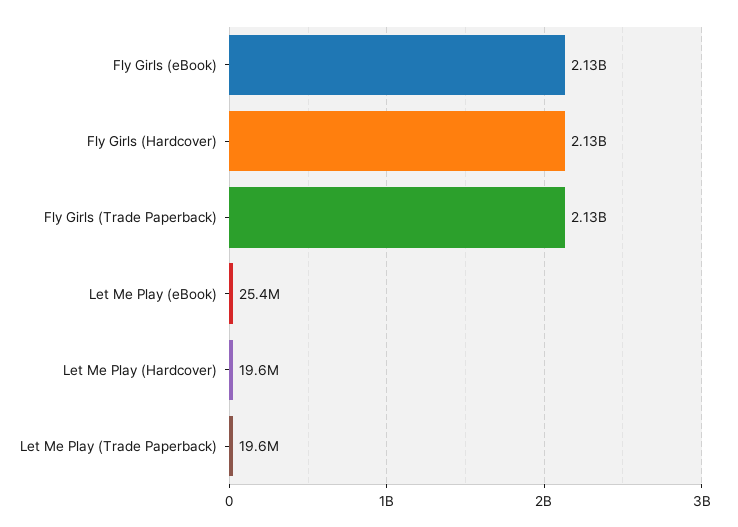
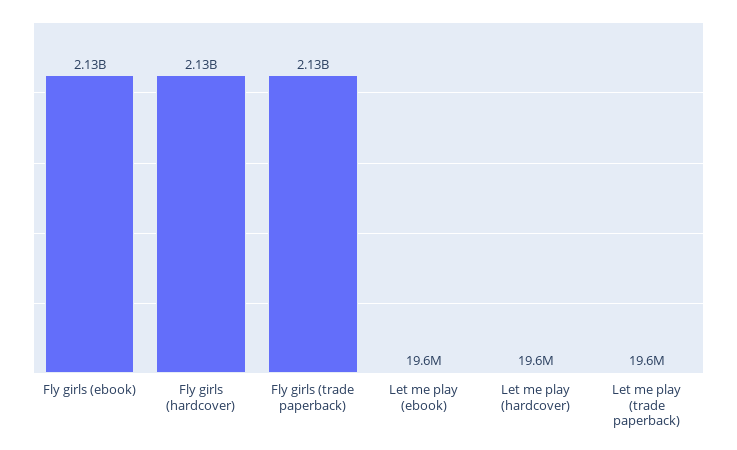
Let Me Play (eBook): 25400000 -> 19600000

